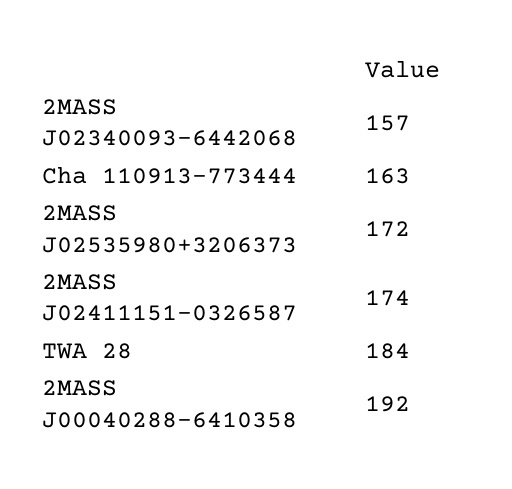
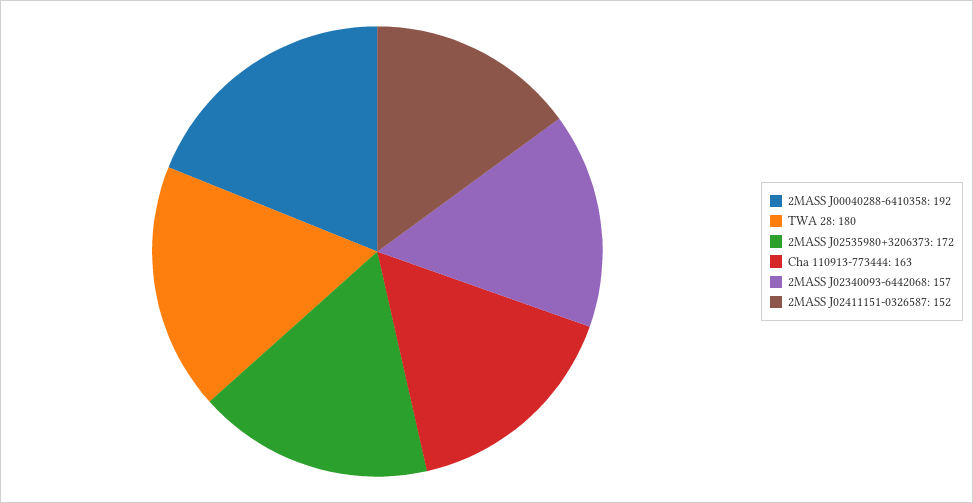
2MASS J02411151-0326587: 174 -> 152
TWA 28: 184 -> 180

